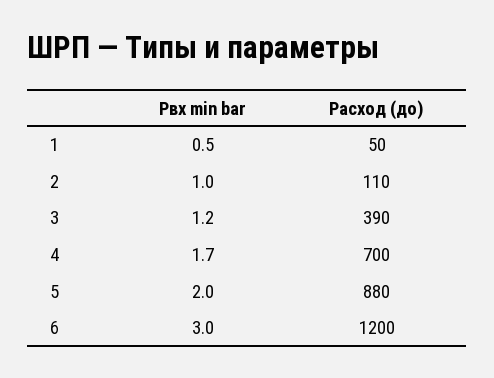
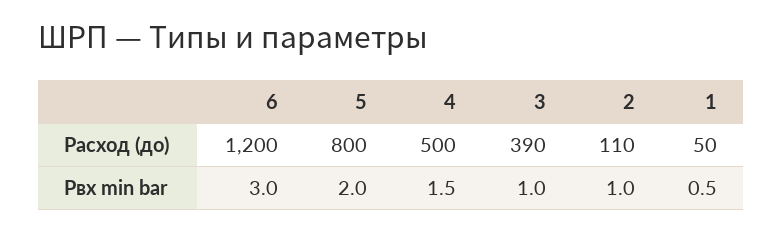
Рвх min bar, 3: 1.2 -> 1
Рвх min bar, 4: 1.7 -> 1.5
Расход (до), 4: 700 -> 500
Расход (до), 5: 880 -> 800

